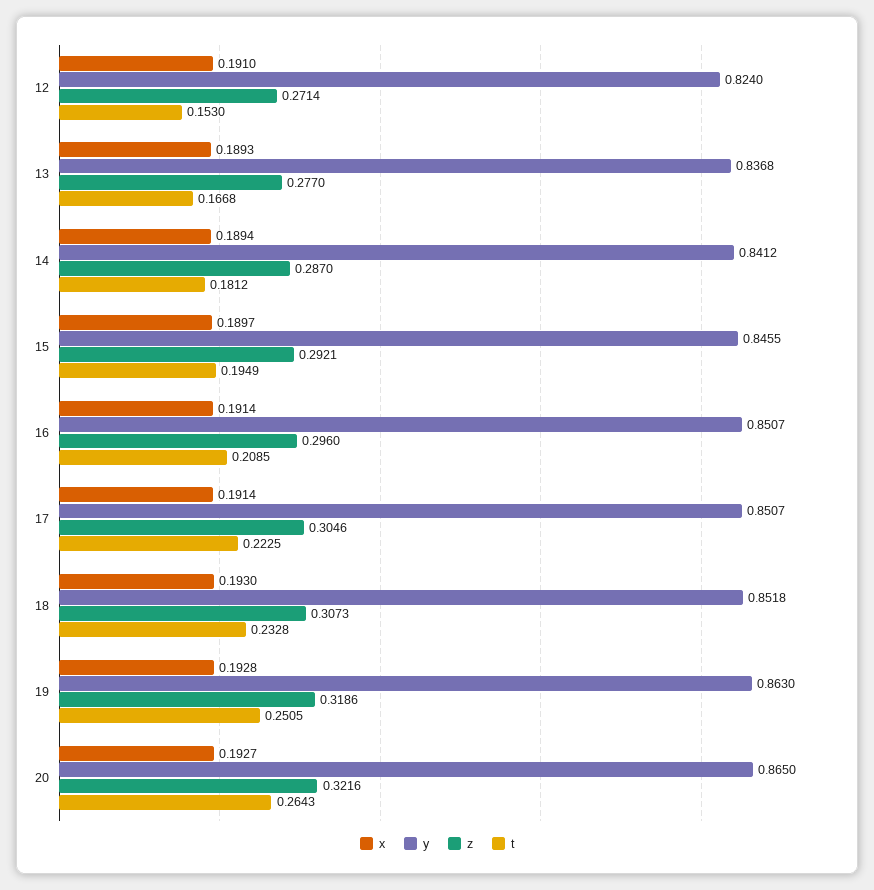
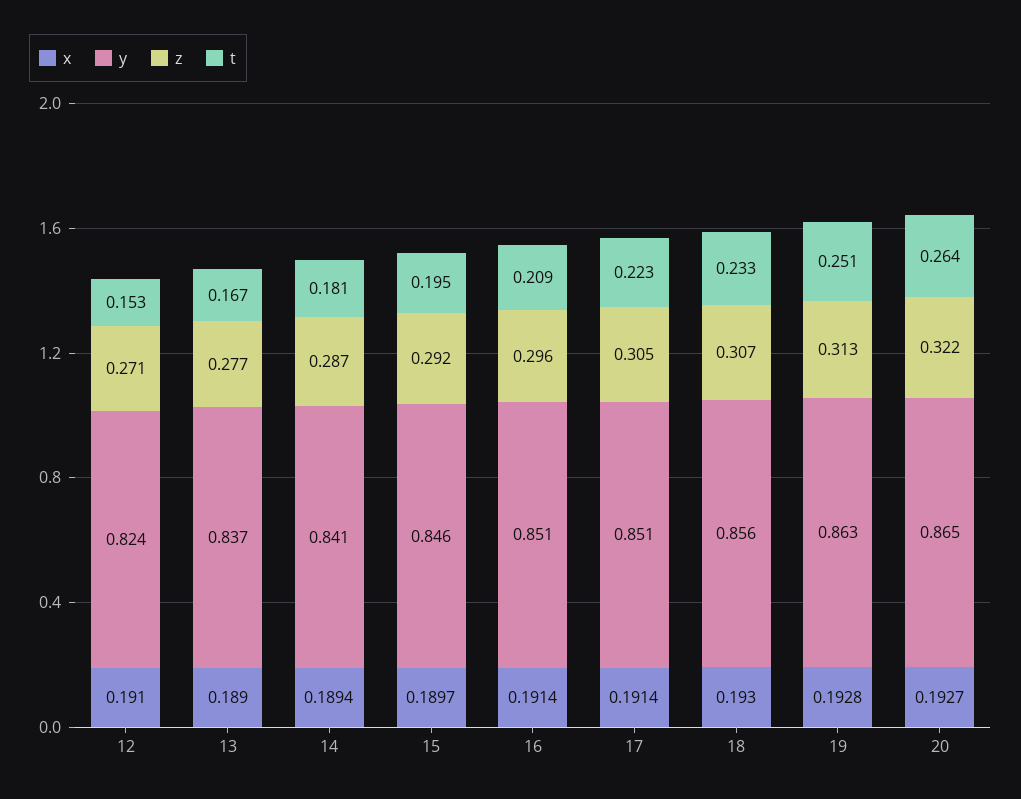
x, 13: 0.1893 -> 0.189
y, 18: 0.8518 -> 0.856
z, 19: 0.3186 -> 0.313

